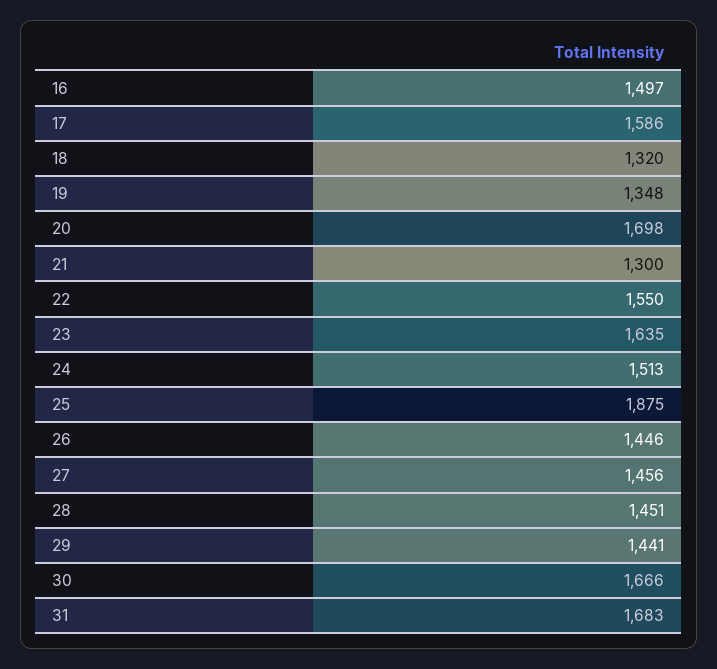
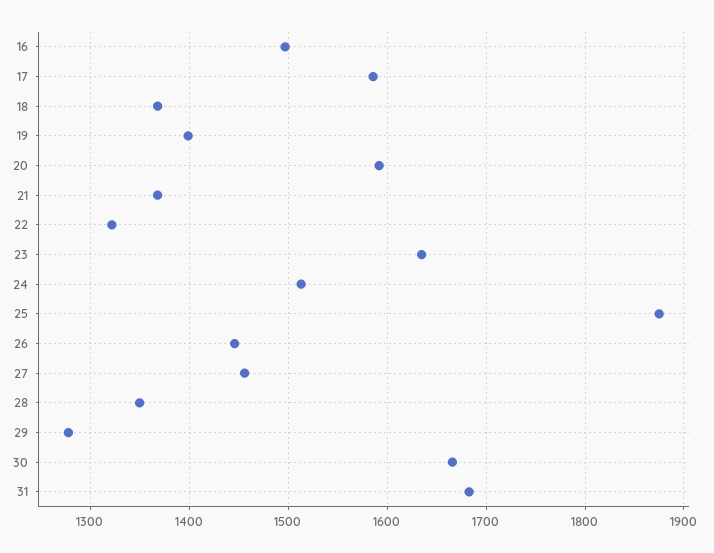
18: 1320 -> 1370
19: 1348 -> 1400
20: 1698 -> 1590
21: 1300 -> 1370
22: 1550 -> 1320
28: 1451 -> 1350
29: 1441 -> 1280

